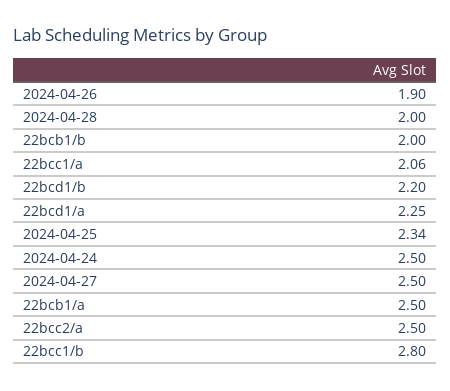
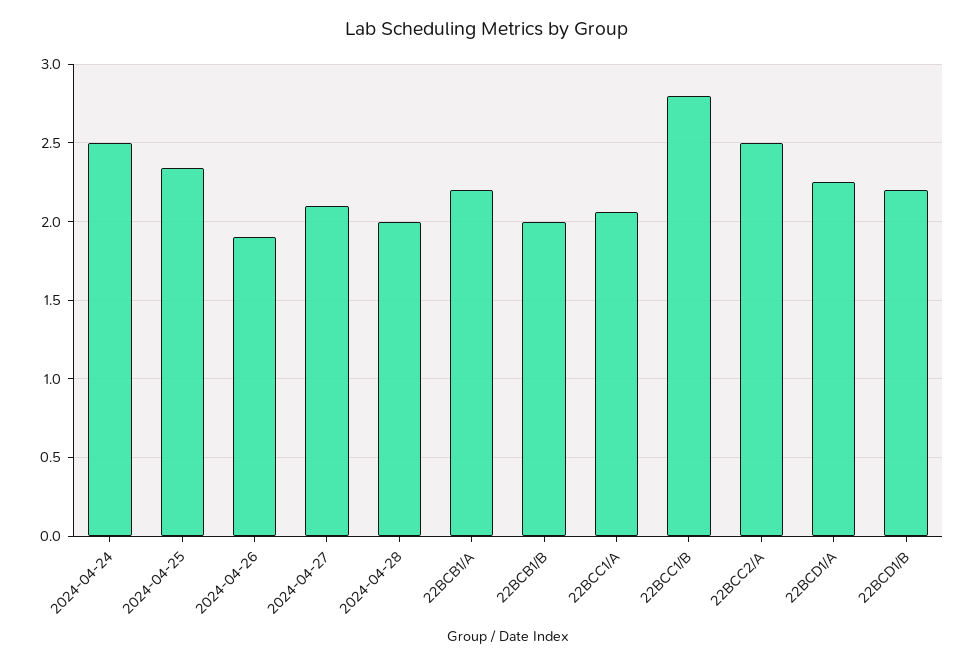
2024-04-27: 2.5 -> 2.1
22bcb1/a: 2.5 -> 2.2

